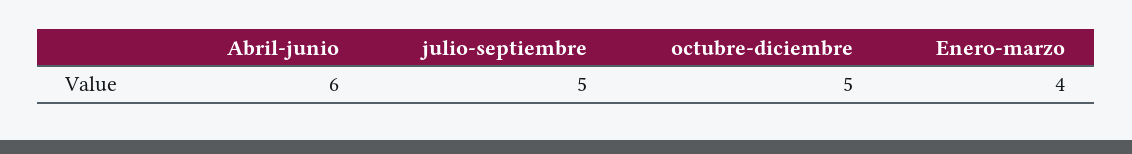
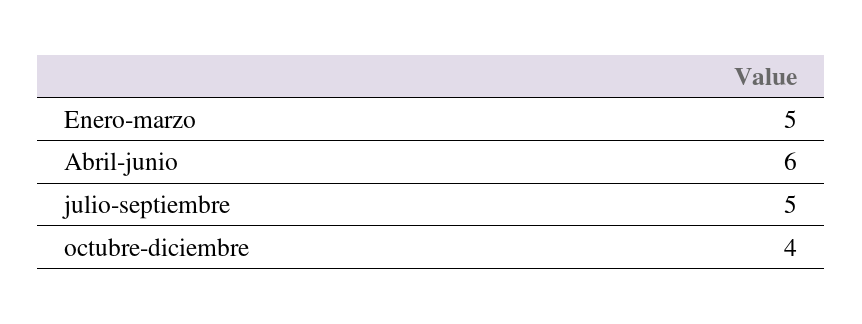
octubre-diciembre: 5 -> 4
Enero-marzo: 4 -> 5

